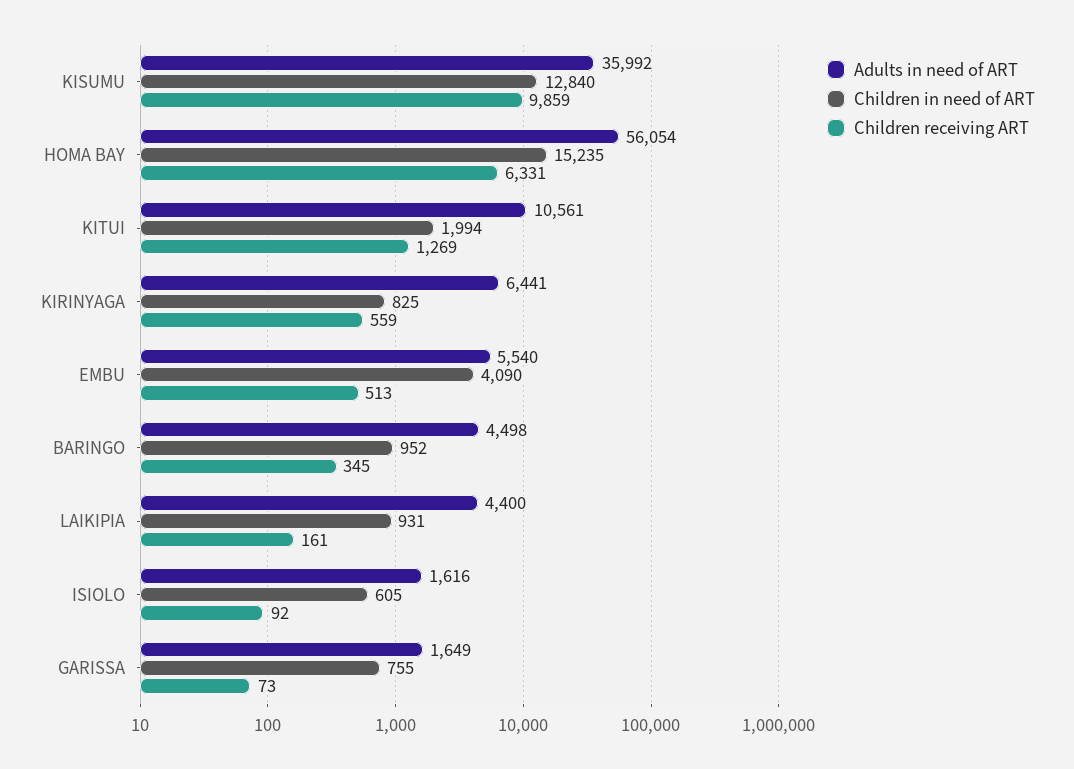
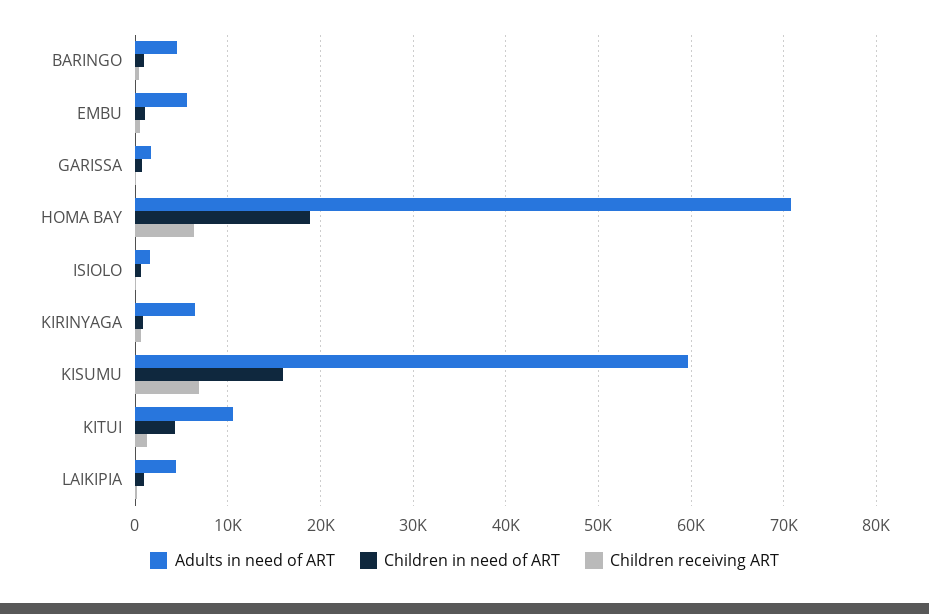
Adults in need of ART, KISUMU: 35992 -> 60000
Children in need of ART, KISUMU: 12840 -> 16000
Children receiving ART, KISUMU: 9859 -> 7000
Adults in need of ART, HOMA BAY: 56054 -> 71000
Children in need of ART, HOMA BAY: 15235 -> 19000
Children in need of ART, KITUI: 1994 -> 4000
Children in need of ART, EMBU: 4090 -> 1000

